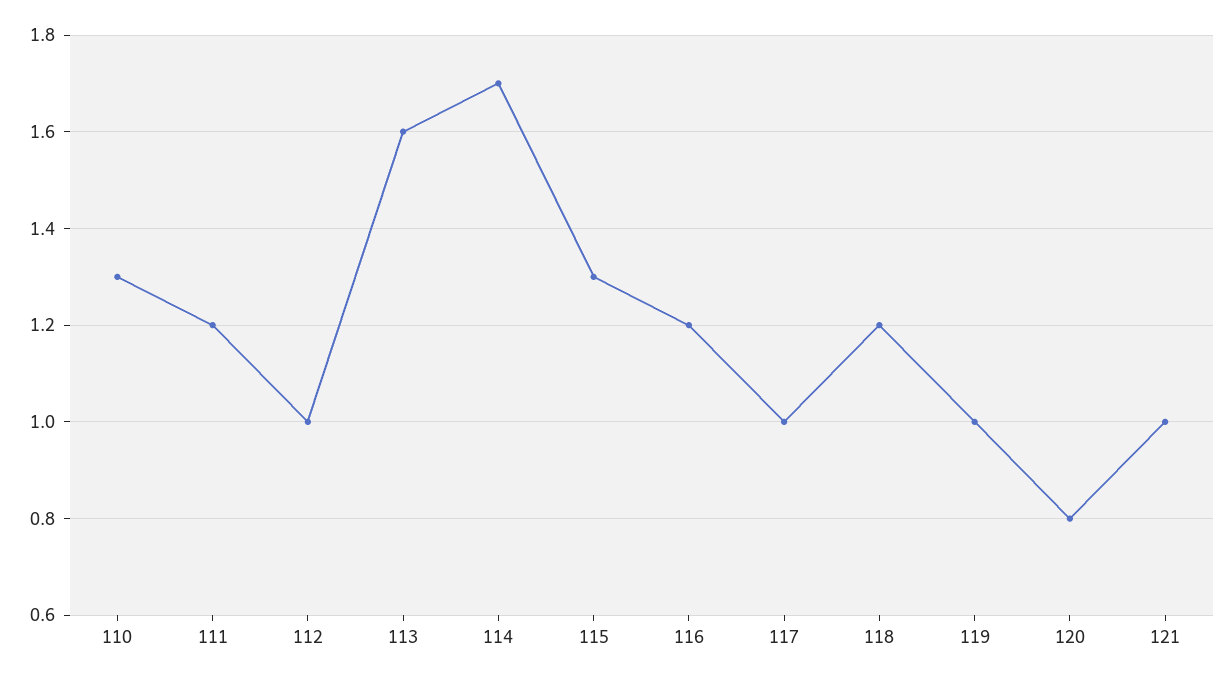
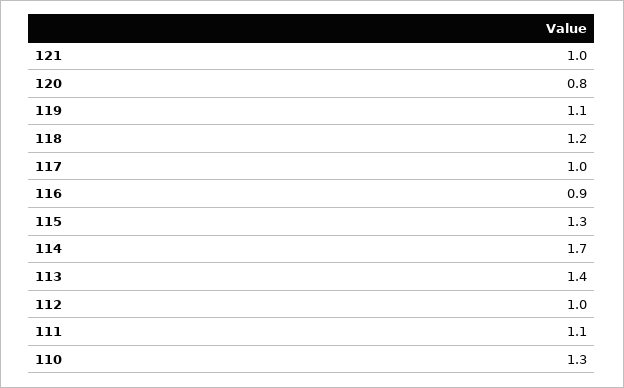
111: 1.2 -> 1.1
113: 1.6 -> 1.4
116: 1.2 -> 0.9
119: 1 -> 1.1

